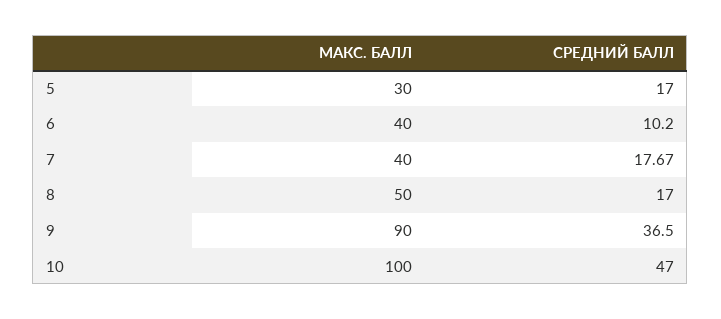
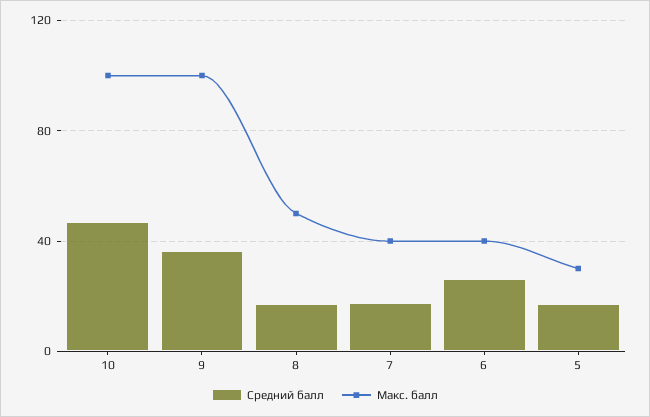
СРЕДНИЙ БАЛЛ, 6: 10.2 -> 25
МАКС. БАЛЛ, 9: 90 -> 100

